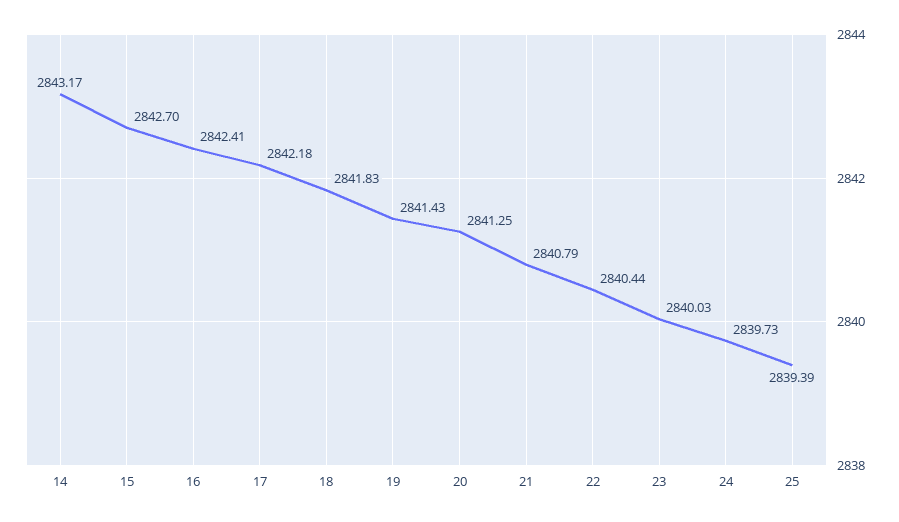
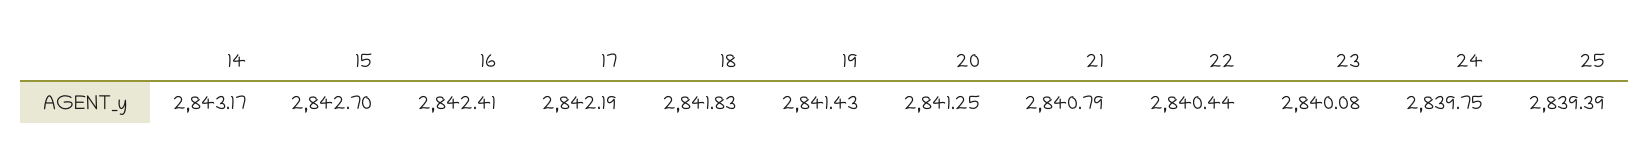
17: 2842.18 -> 2842.19
23: 2840.03 -> 2840.08
24: 2839.73 -> 2839.75

